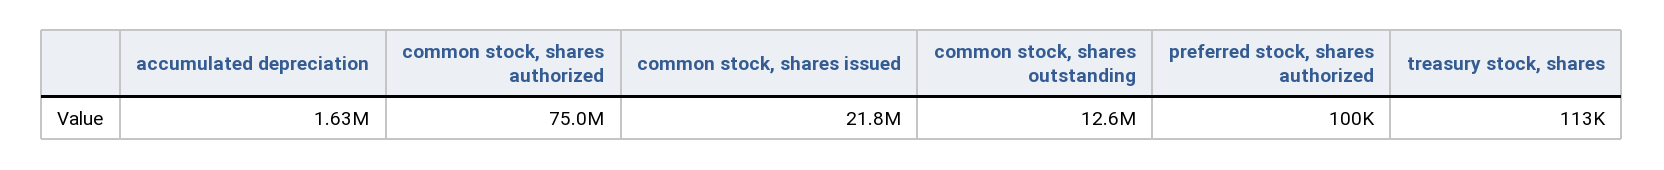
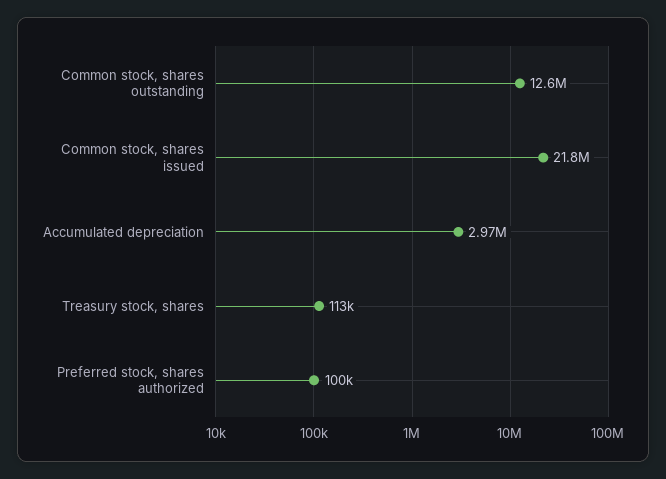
accumulated depreciation: 1630000 -> 2970000
common stock, shares authorized: 75000000 -> none

